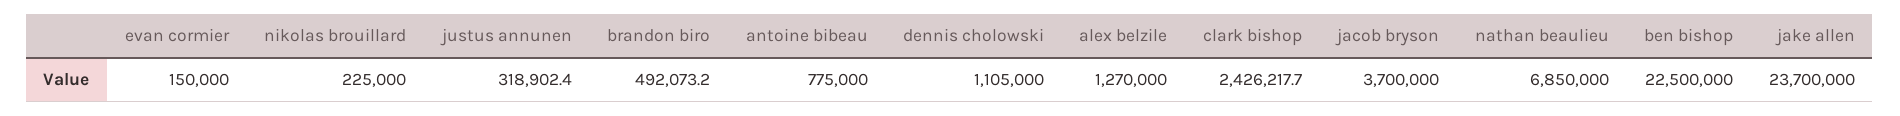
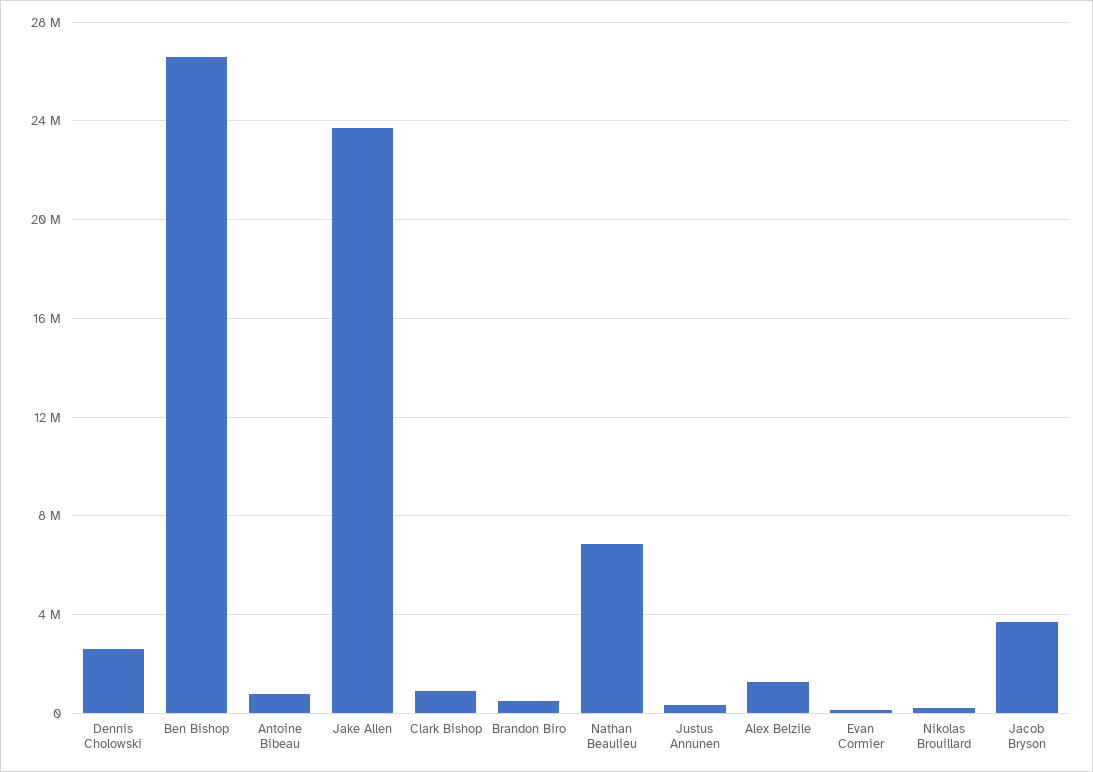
dennis cholowski: 1105000 -> 2500000
clark bishop: 2426217.7 -> 1000000
ben bishop: 22500000 -> 26500000

